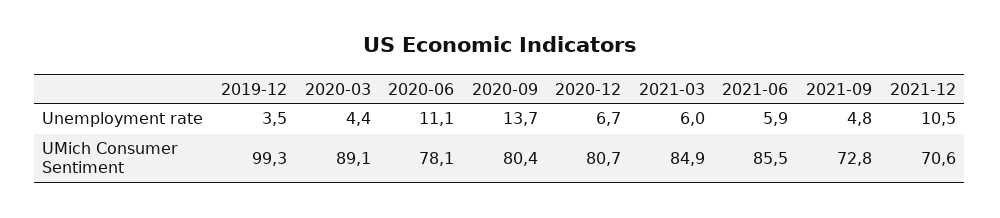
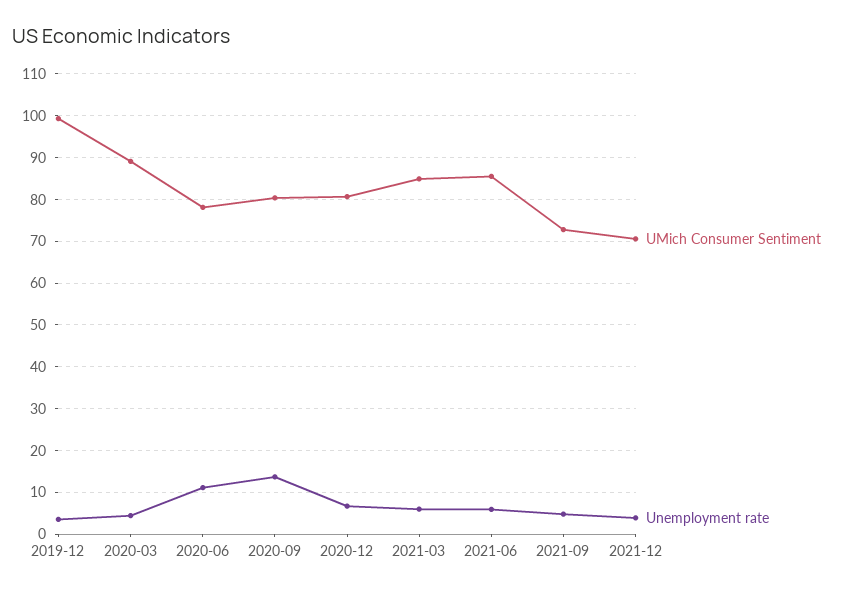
Unemployment rate, 2021-12: 10.5 -> 4

